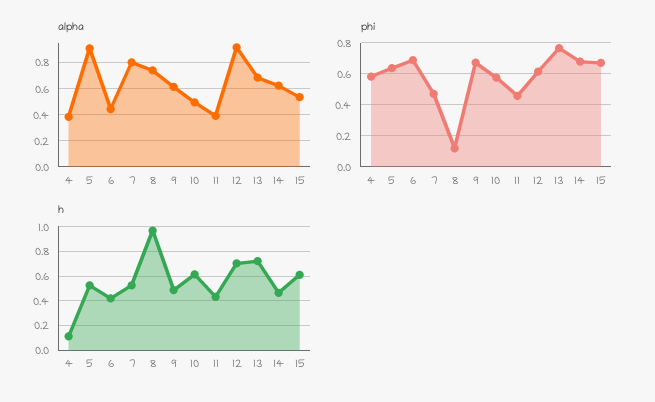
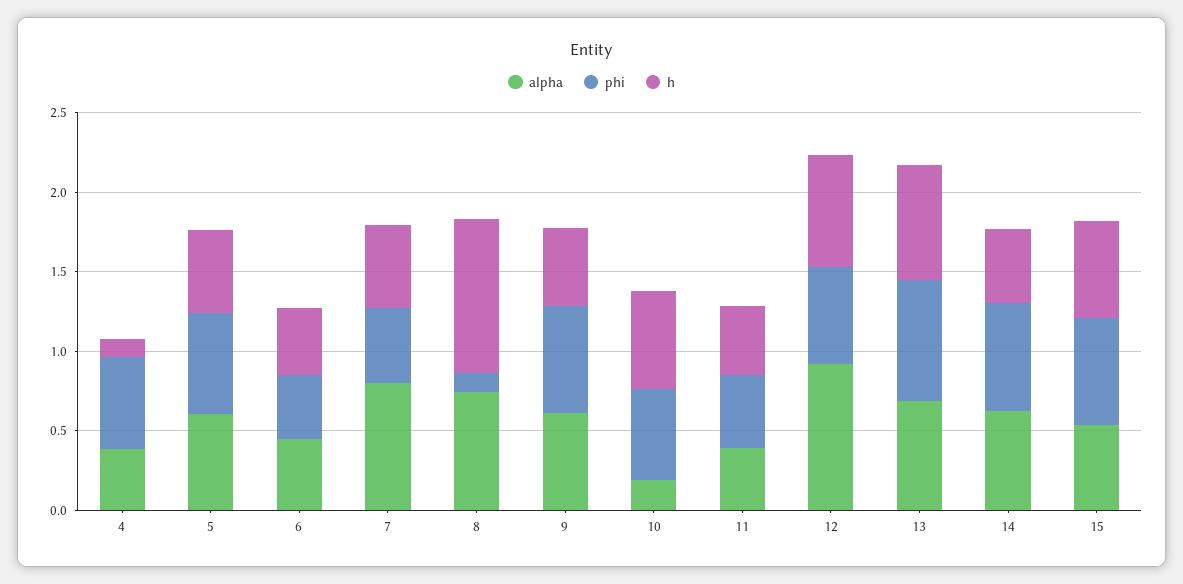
alpha, 5: 0.9 -> 0.6
alpha, 10: 0.5 -> 0.2
phi, 6: 0.7 -> 0.4

